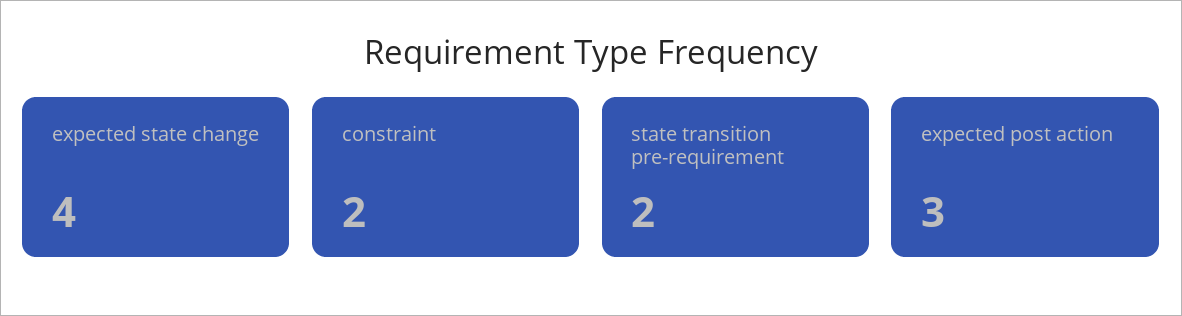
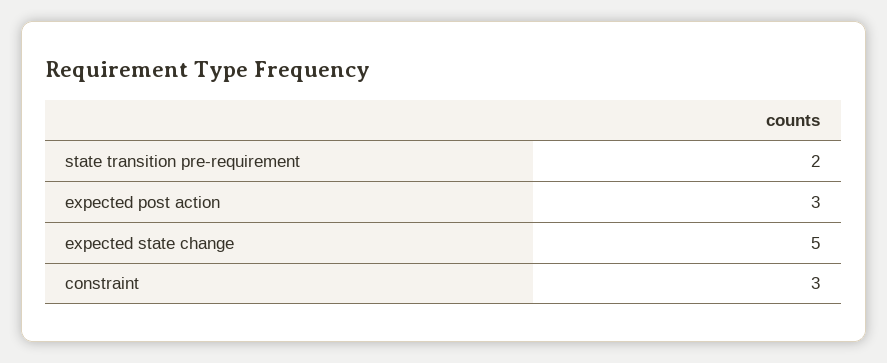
expected state change: 4 -> 5
constraint: 2 -> 3

